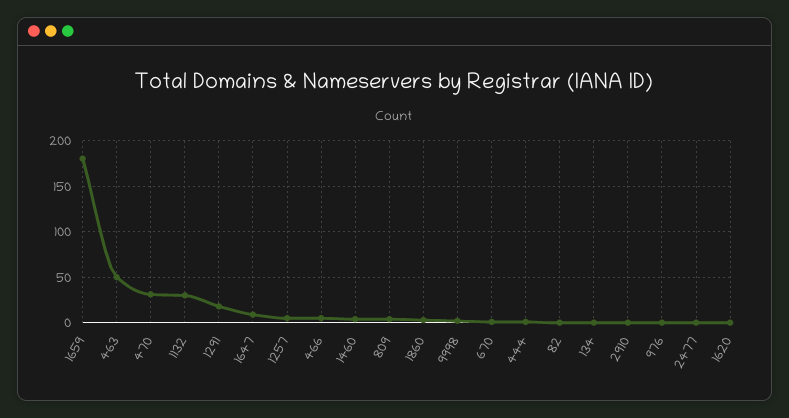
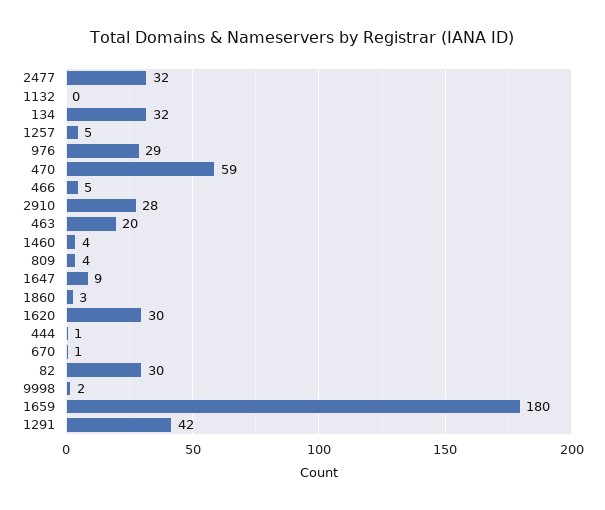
463: 50 -> 20
470: 30 -> 59
1132: 30 -> 0
1291: 20 -> 42
82: 0 -> 30
134: 0 -> 32
2910: 0 -> 28
976: 0 -> 29
2477: 0 -> 32
1620: 0 -> 30

